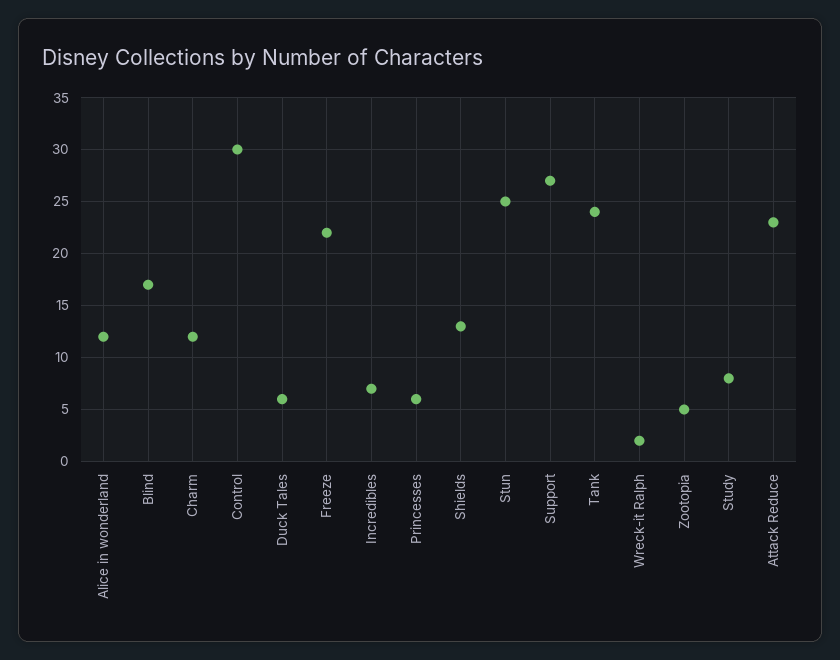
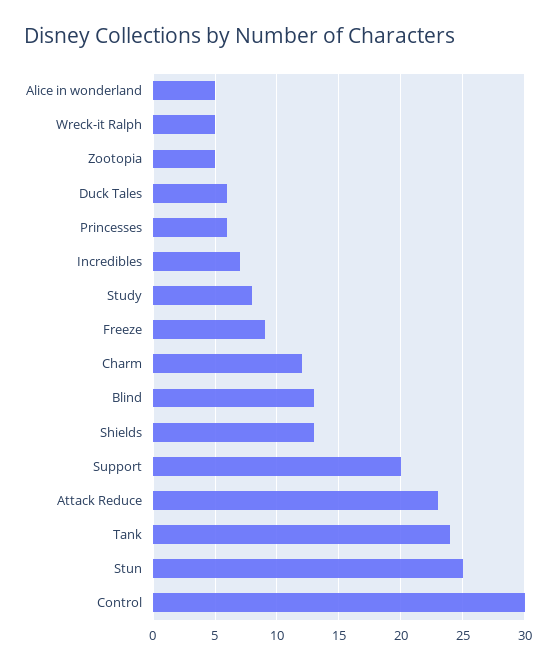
Alice in wonderland: 12 -> 5
Blind: 17 -> 13
Freeze: 22 -> 9
Support: 27 -> 20
Wreck-it Ralph: 2 -> 5

